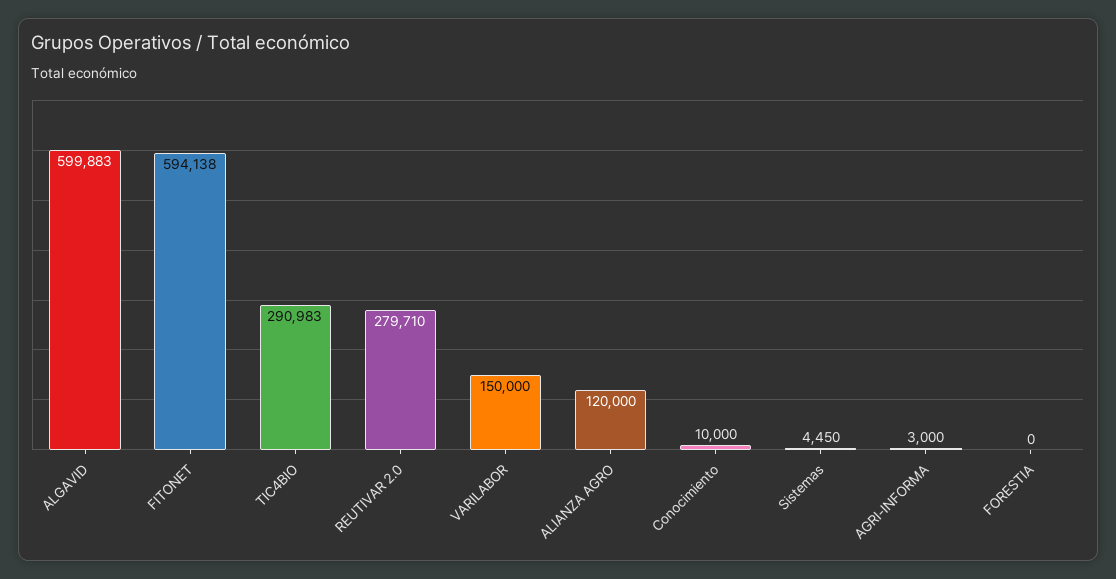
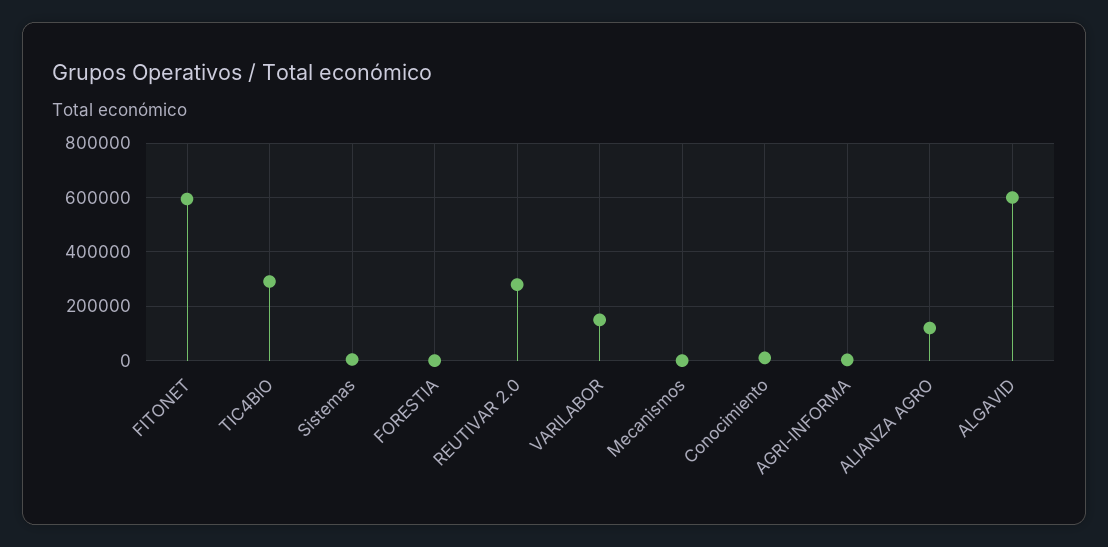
Mecanismos: none -> 0

